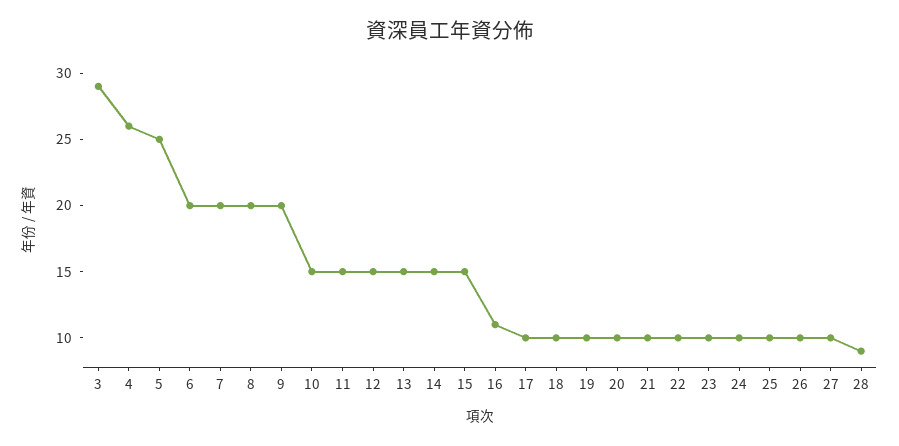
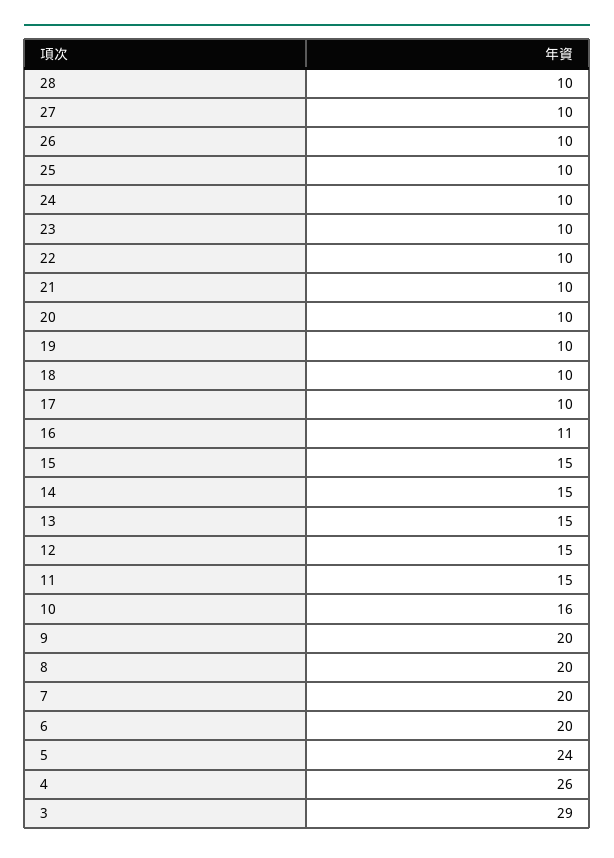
5: 25 -> 24
10: 15 -> 16
28: 9 -> 10

